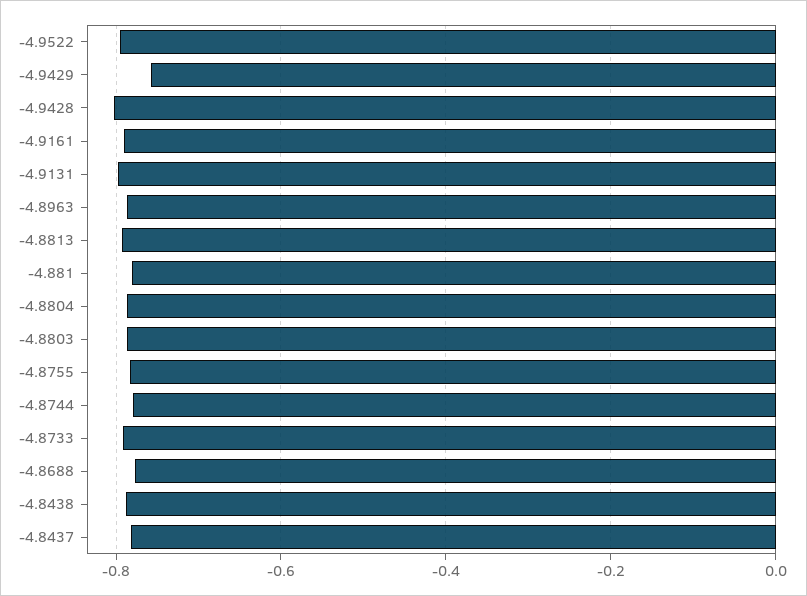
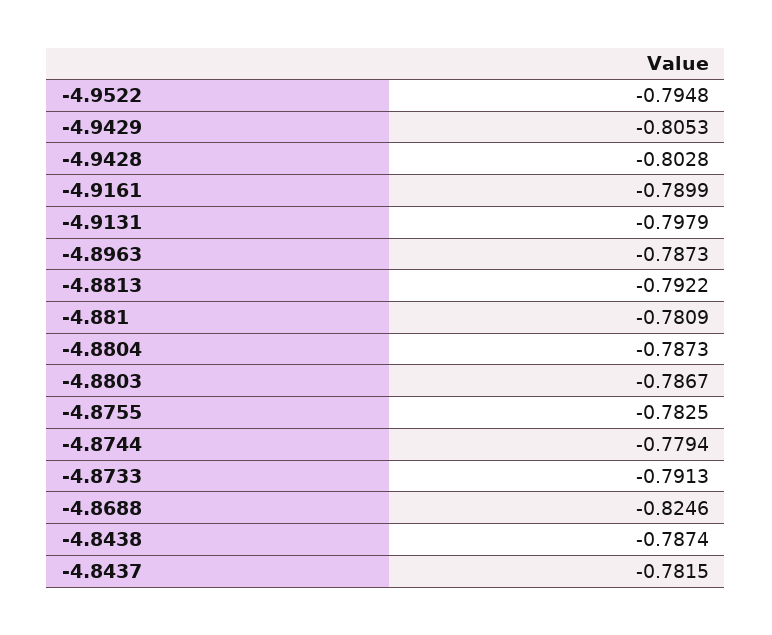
-4.9429: -0.76 -> -0.8053
-4.8688: -0.78 -> -0.8246

